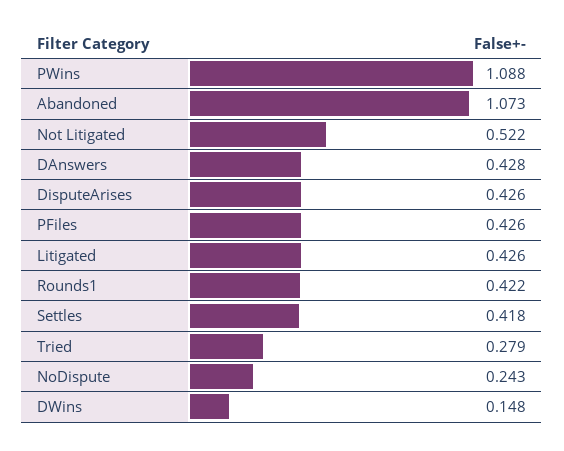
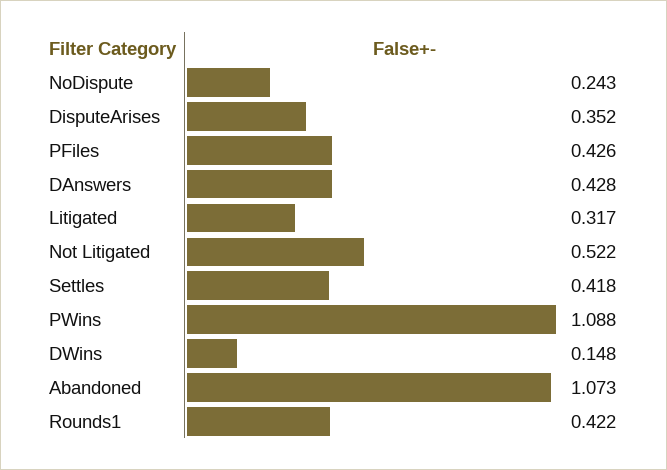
DisputeArises: 0.426 -> 0.352
Litigated: 0.426 -> 0.317
Tried: 0.279 -> none

